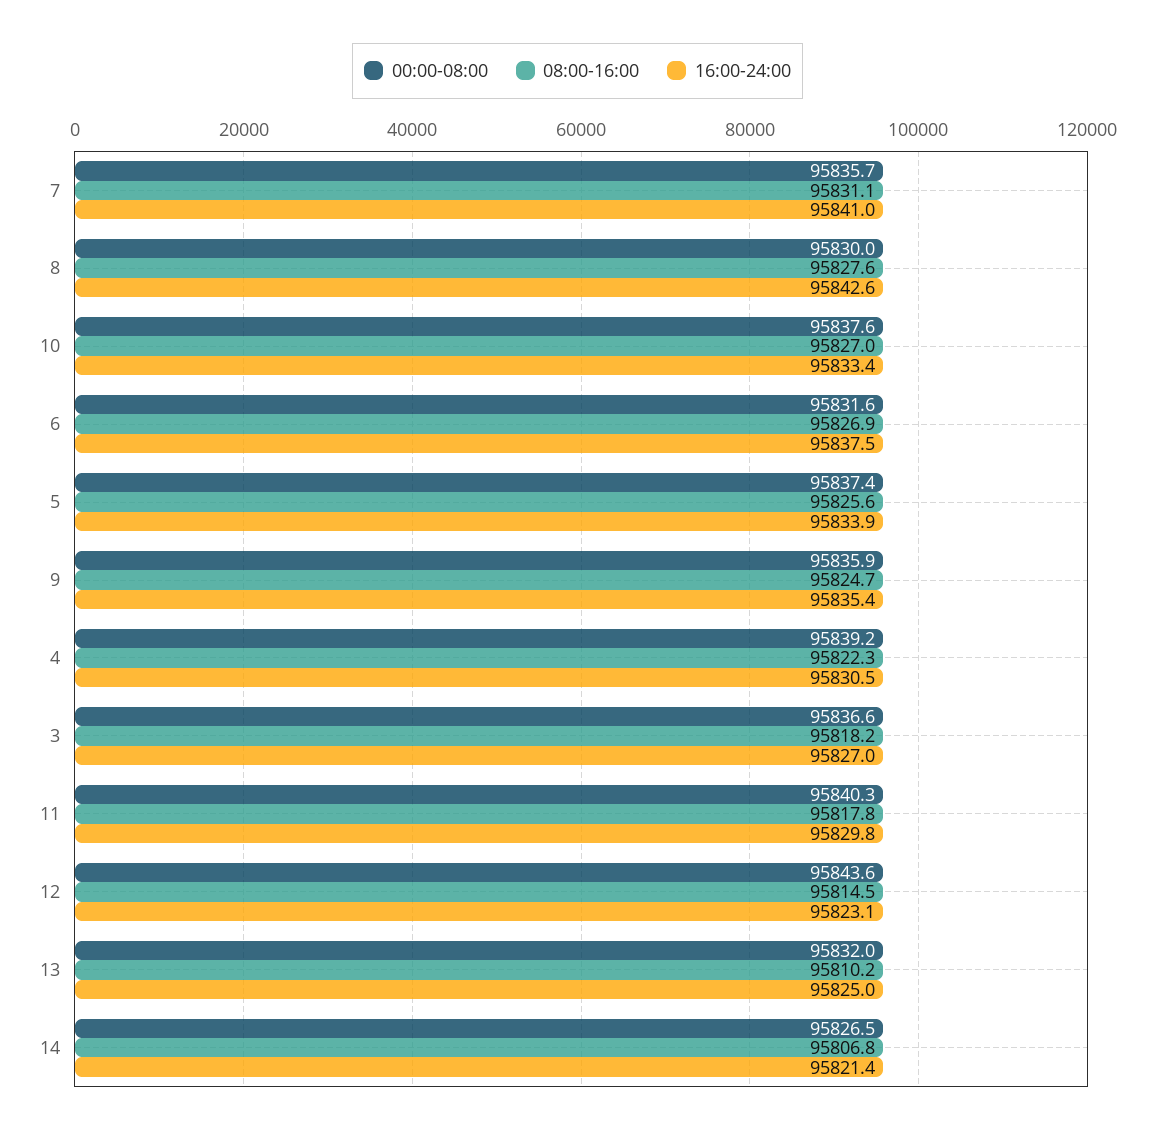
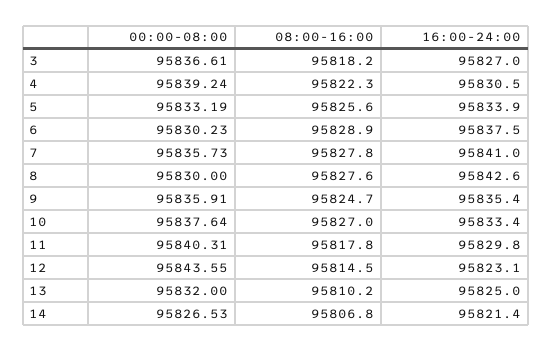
08:00-16:00, 7: 95831.1 -> 95827.8
00:00-08:00, 6: 95831.6 -> 95830.23
08:00-16:00, 6: 95826.9 -> 95828.9
00:00-08:00, 5: 95837.4 -> 95833.19

